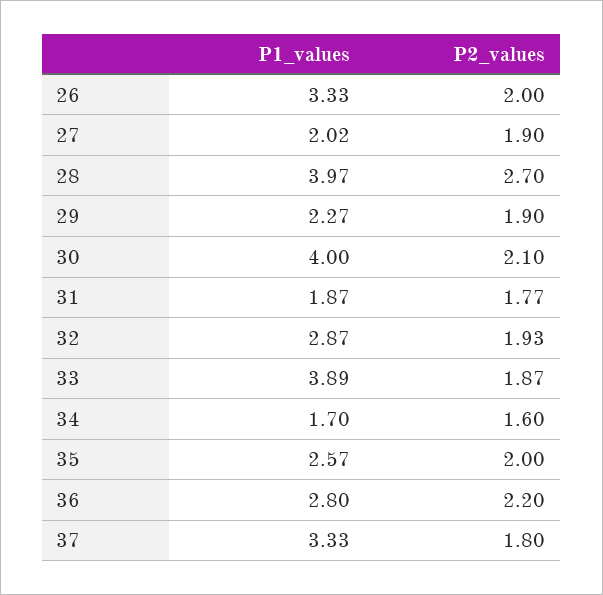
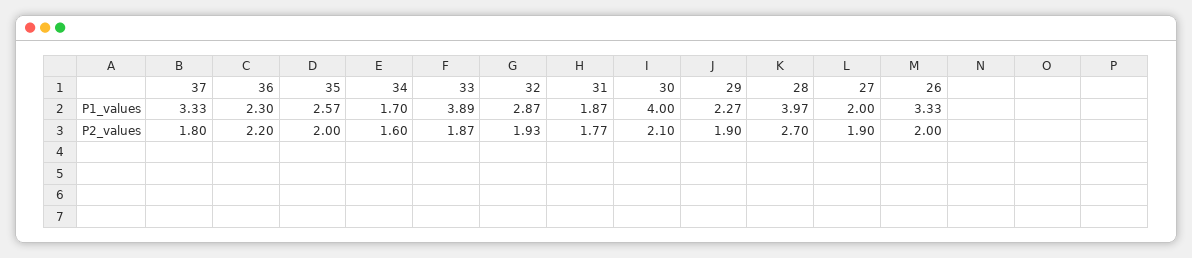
P1_values, 27: 2.02 -> 2
P1_values, 36: 2.8 -> 2.3

